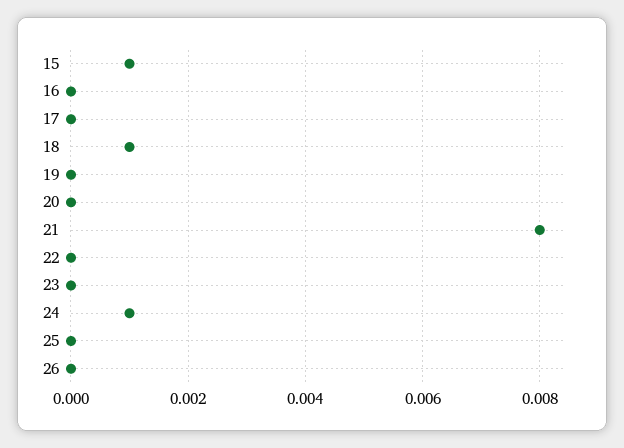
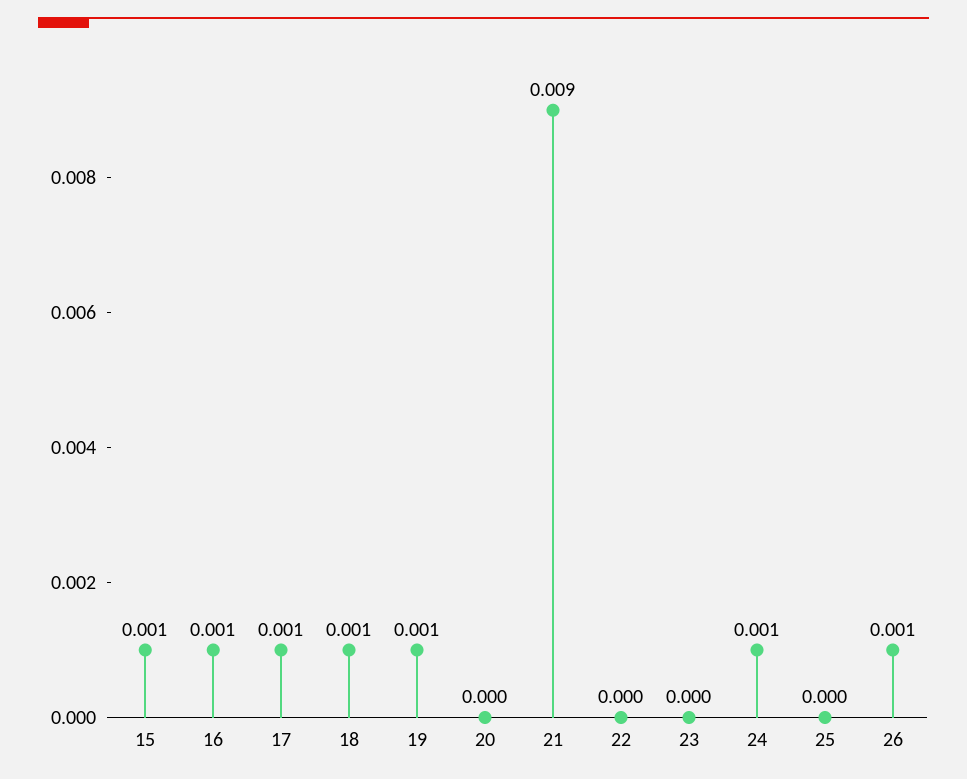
16: 0 -> 0.001
17: 0 -> 0.001
19: 0 -> 0.001
21: 0.008 -> 0.009
26: 0 -> 0.001

